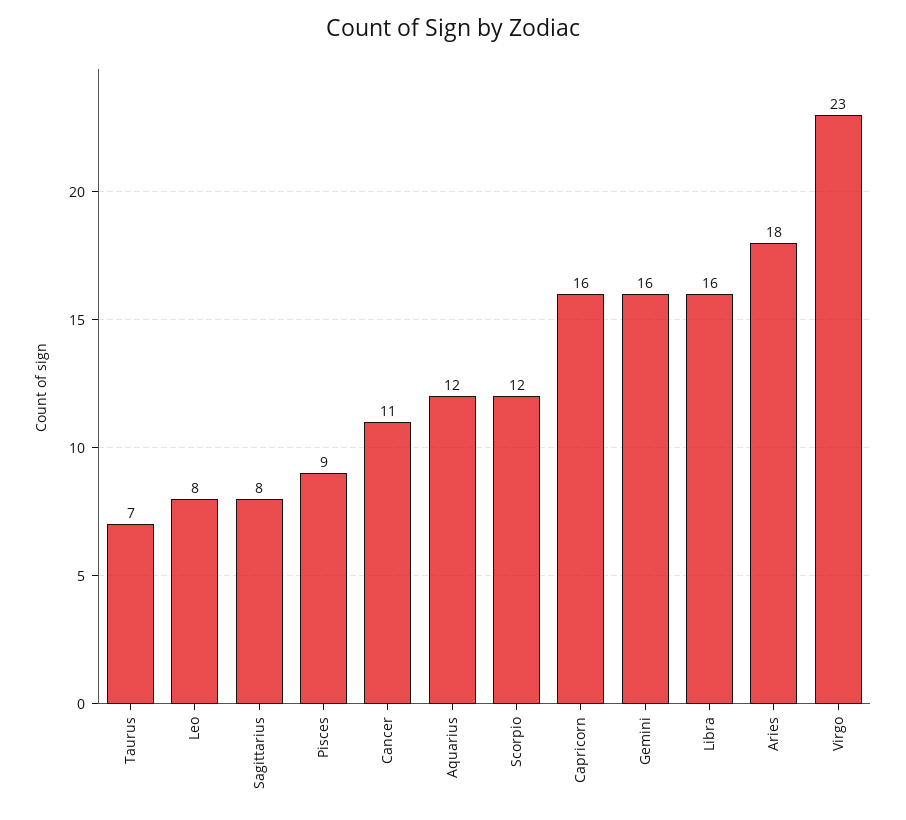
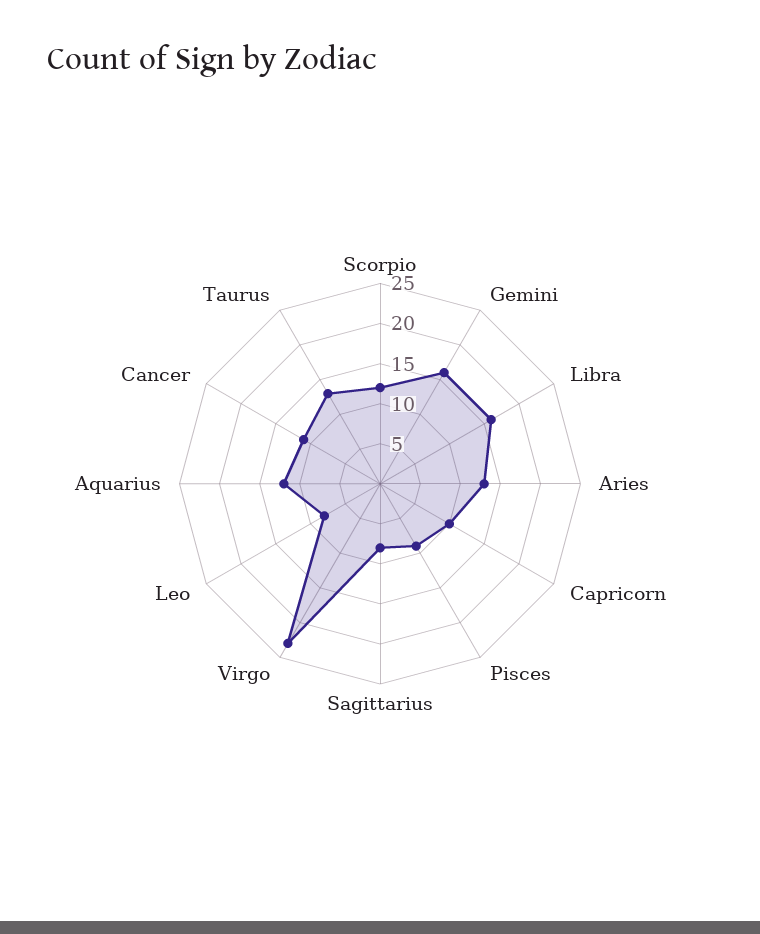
Taurus: 7 -> 13
Capricorn: 16 -> 10
Aries: 18 -> 13

